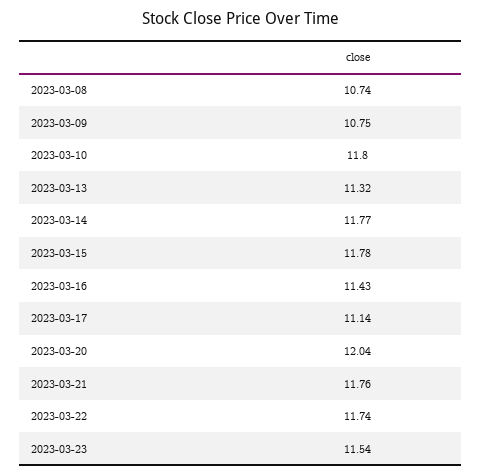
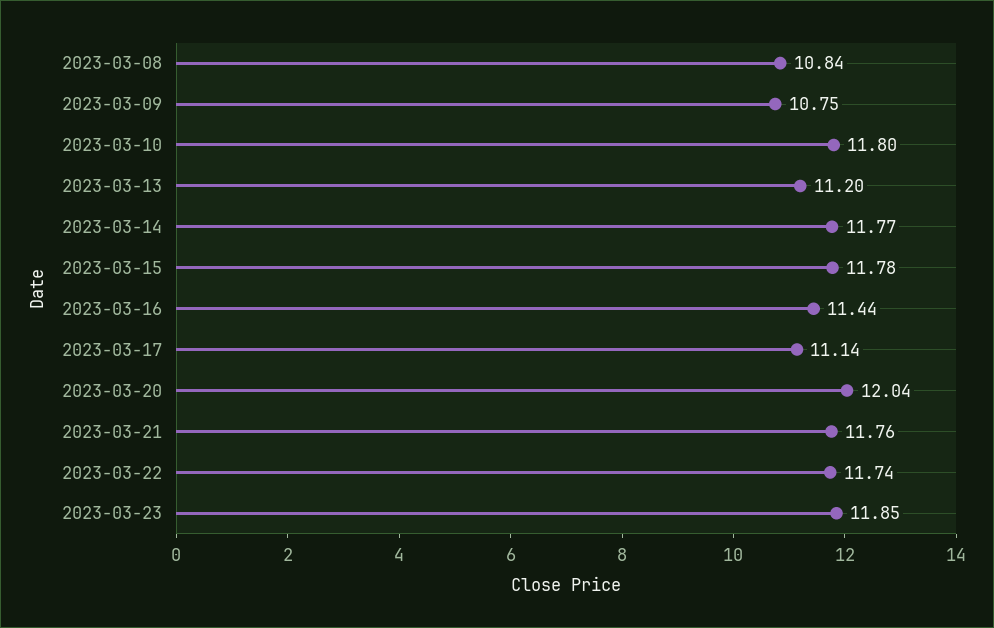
2023-03-08: 10.74 -> 10.84
2023-03-13: 11.32 -> 11.2
2023-03-16: 11.43 -> 11.44
2023-03-23: 11.54 -> 11.85

